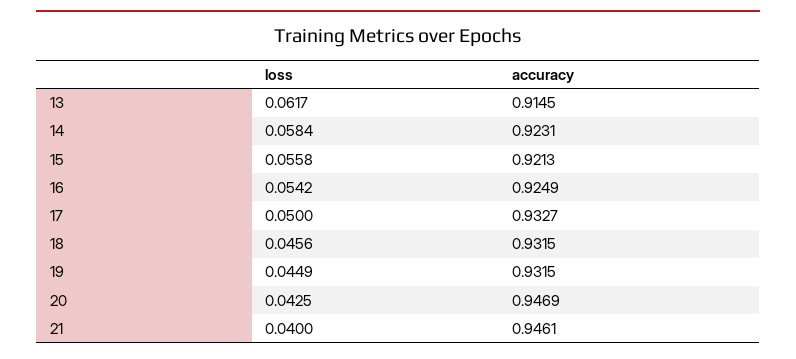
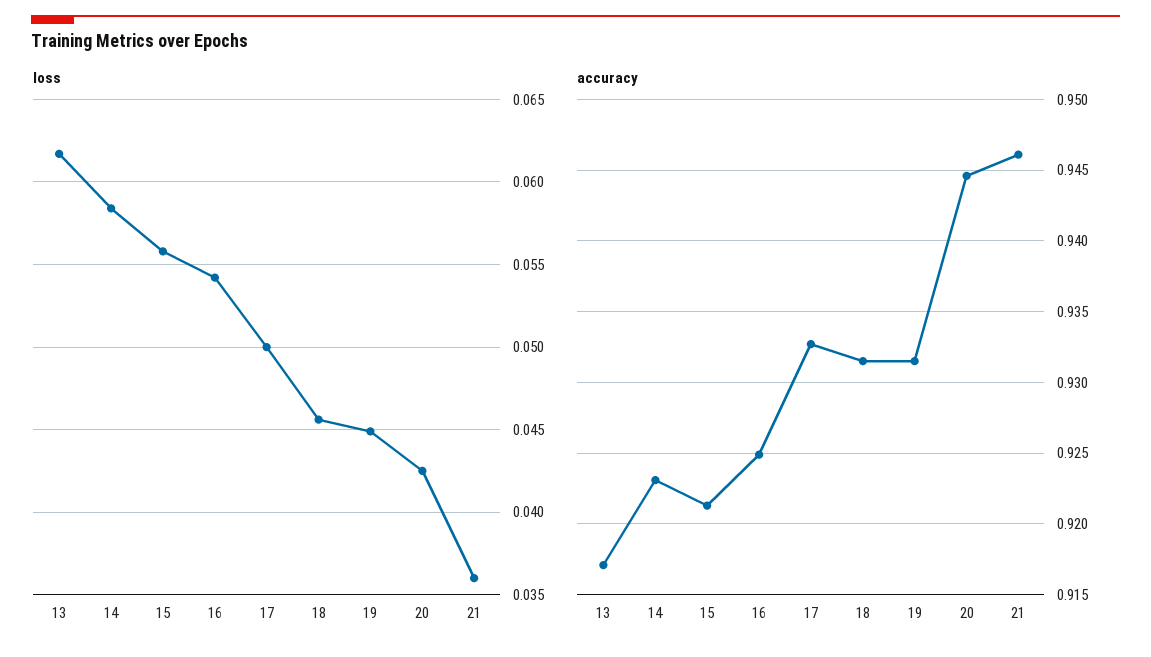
accuracy, 13: 0.9145 -> 0.917
accuracy, 20: 0.9469 -> 0.9445
loss, 21: 0.04 -> 0.036

